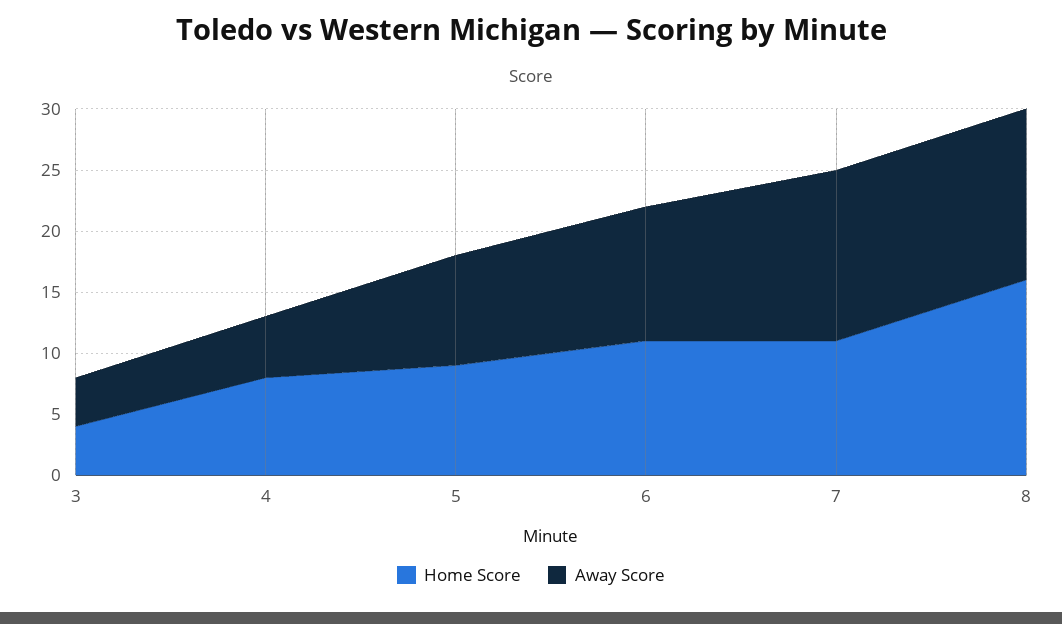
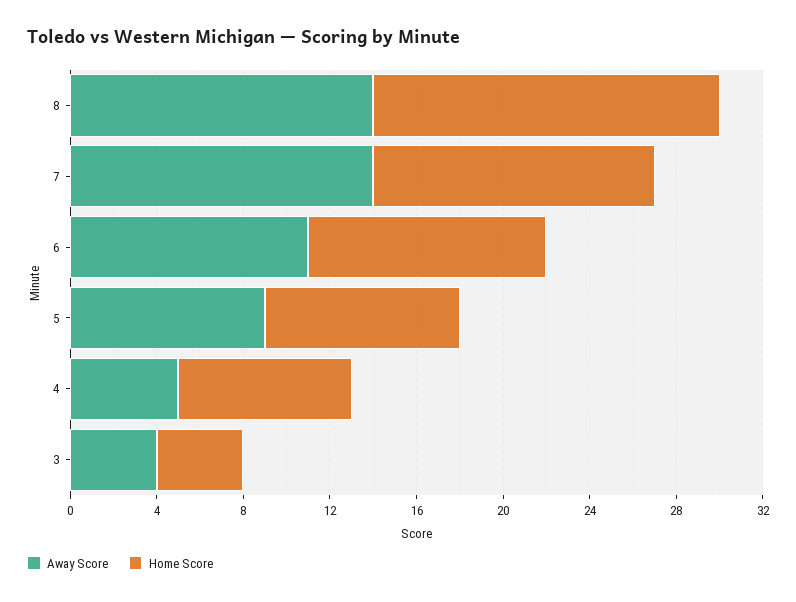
Home Score, 7: 11 -> 13

